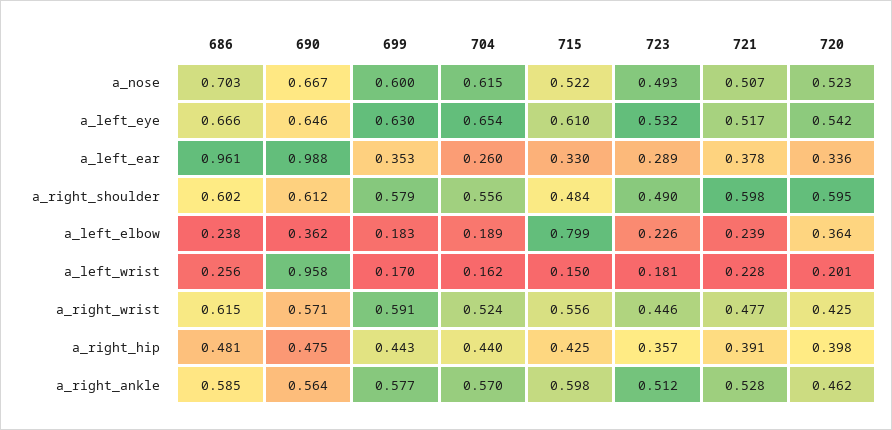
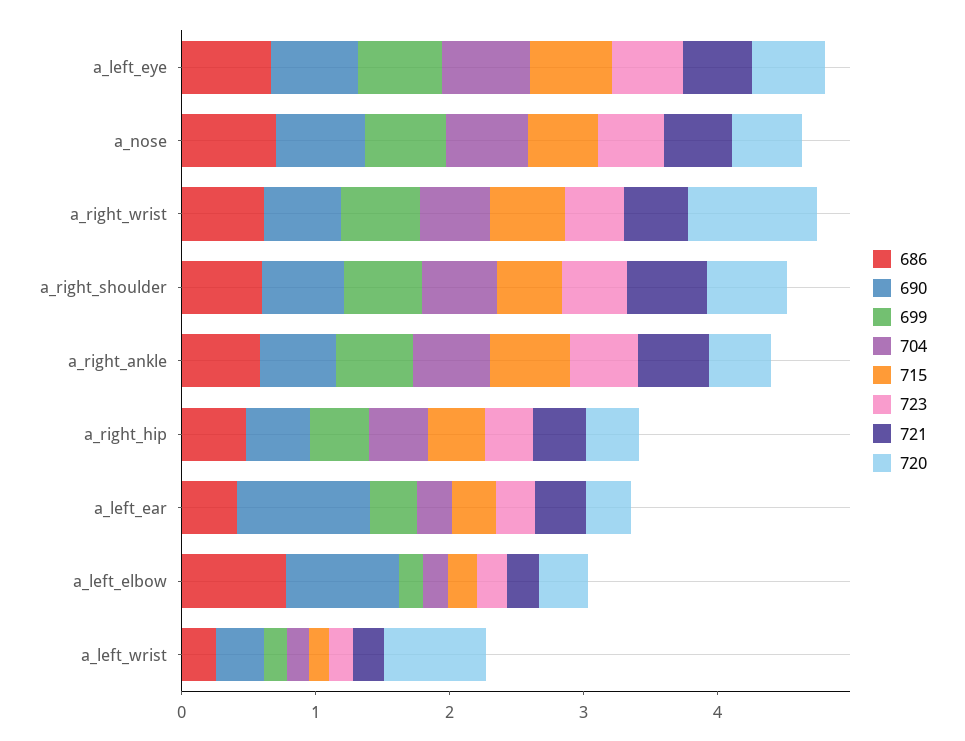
686, a_left_ear: 0.961 -> 0.4
686, a_left_elbow: 0.238 -> 0.8
690, a_left_elbow: 0.362 -> 0.8
715, a_left_elbow: 0.799 -> 0.2
690, a_left_wrist: 0.958 -> 0.4
720, a_left_wrist: 0.201 -> 0.8
720, a_right_wrist: 0.425 -> 1

